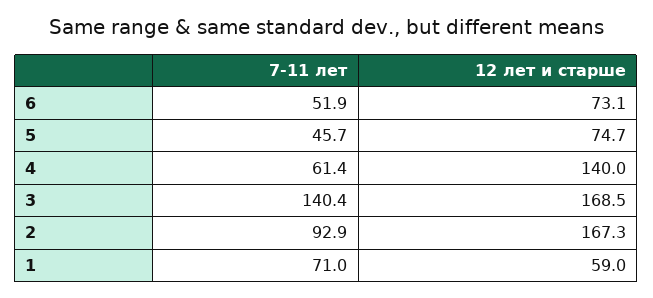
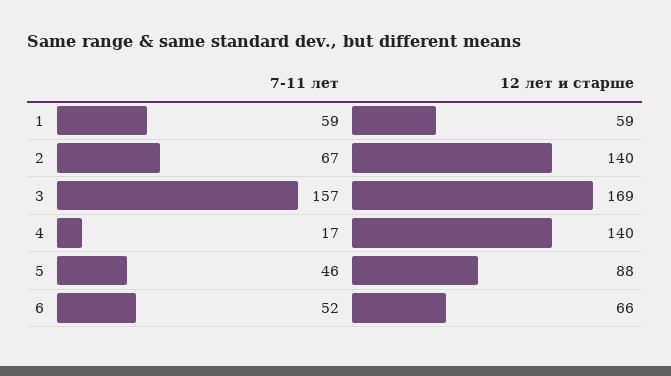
12 лет и старше, 6: 73.1 -> 66
12 лет и старше, 5: 74.7 -> 88
7-11 лет, 4: 61.4 -> 17
7-11 лет, 3: 140.4 -> 157
7-11 лет, 2: 92.9 -> 67
12 лет и старше, 2: 167.3 -> 140
7-11 лет, 1: 71 -> 59

